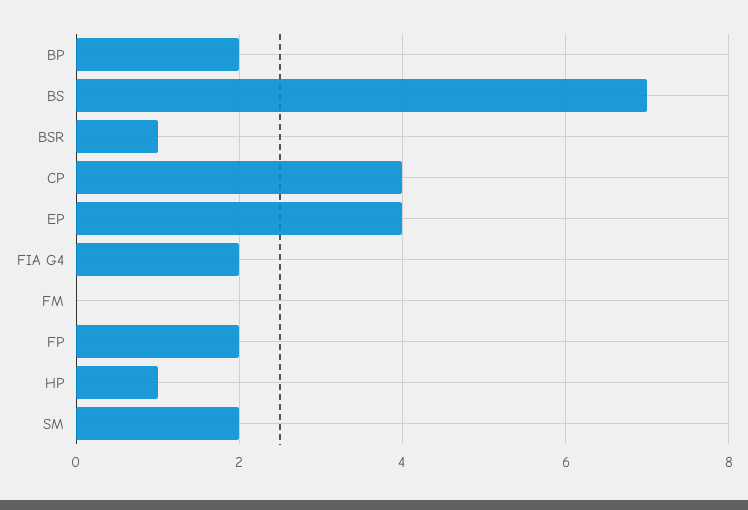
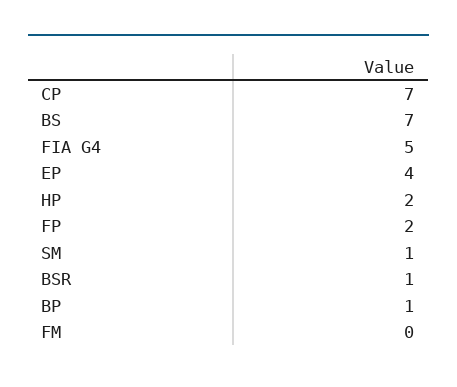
BP: 2 -> 1
CP: 4 -> 7
FIA G4: 2 -> 5
HP: 1 -> 2
SM: 2 -> 1

